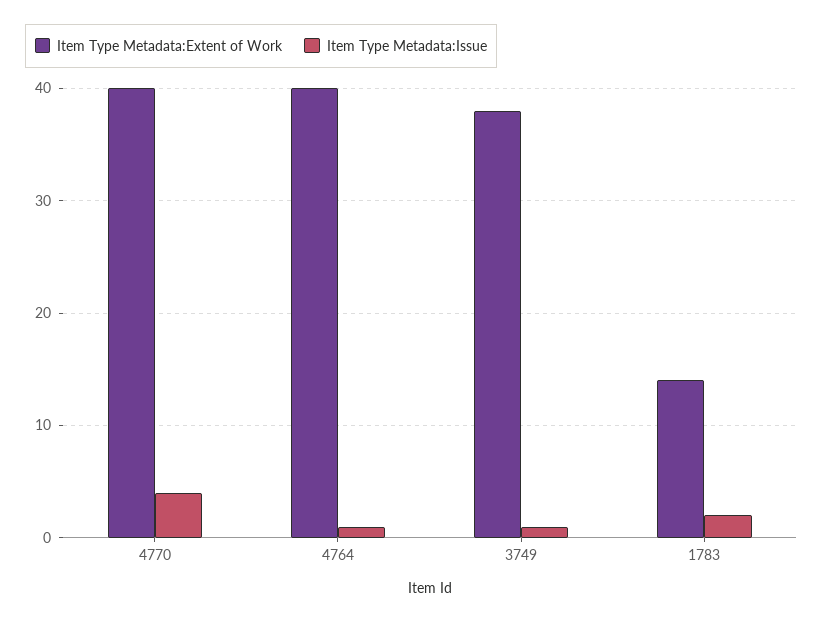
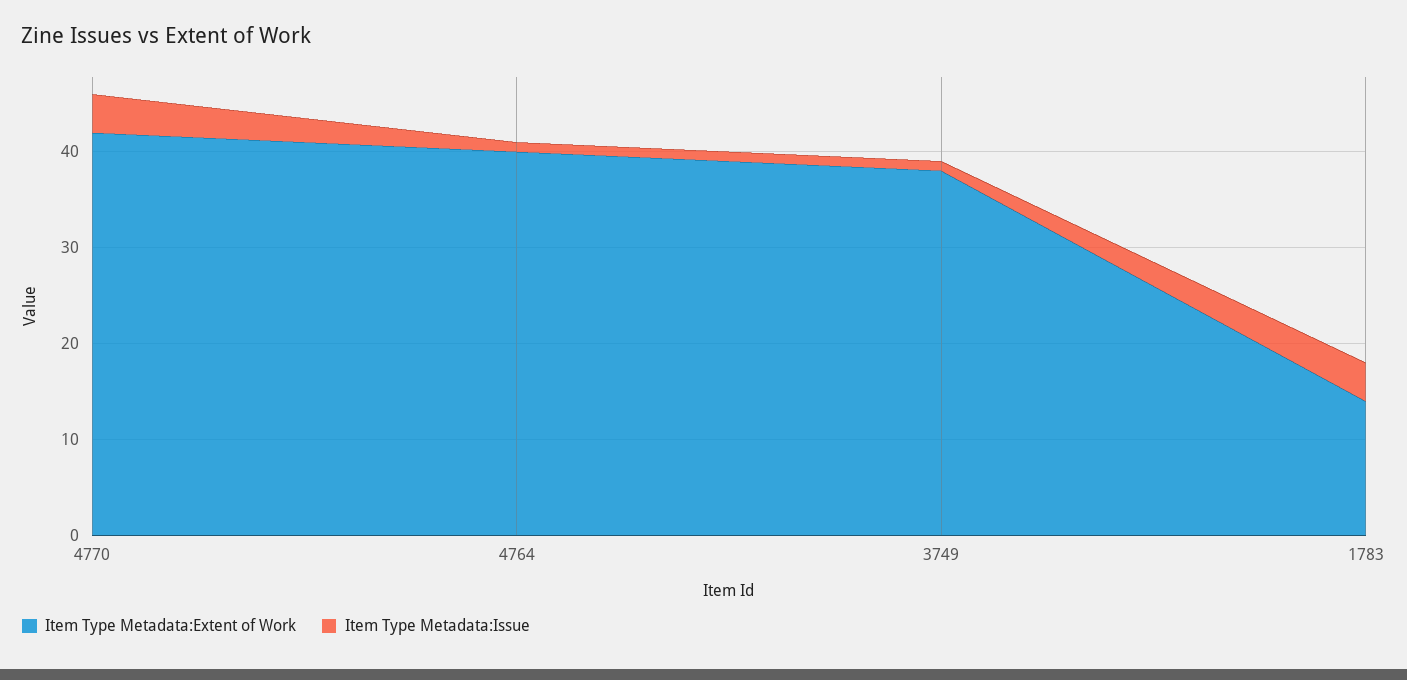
Item Type Metadata:Extent of Work, 4770: 40 -> 42
Item Type Metadata:Issue, 1783: 2 -> 4

